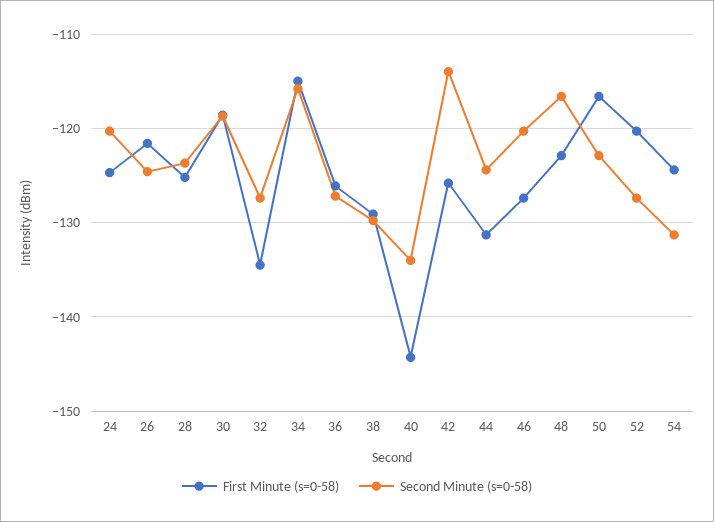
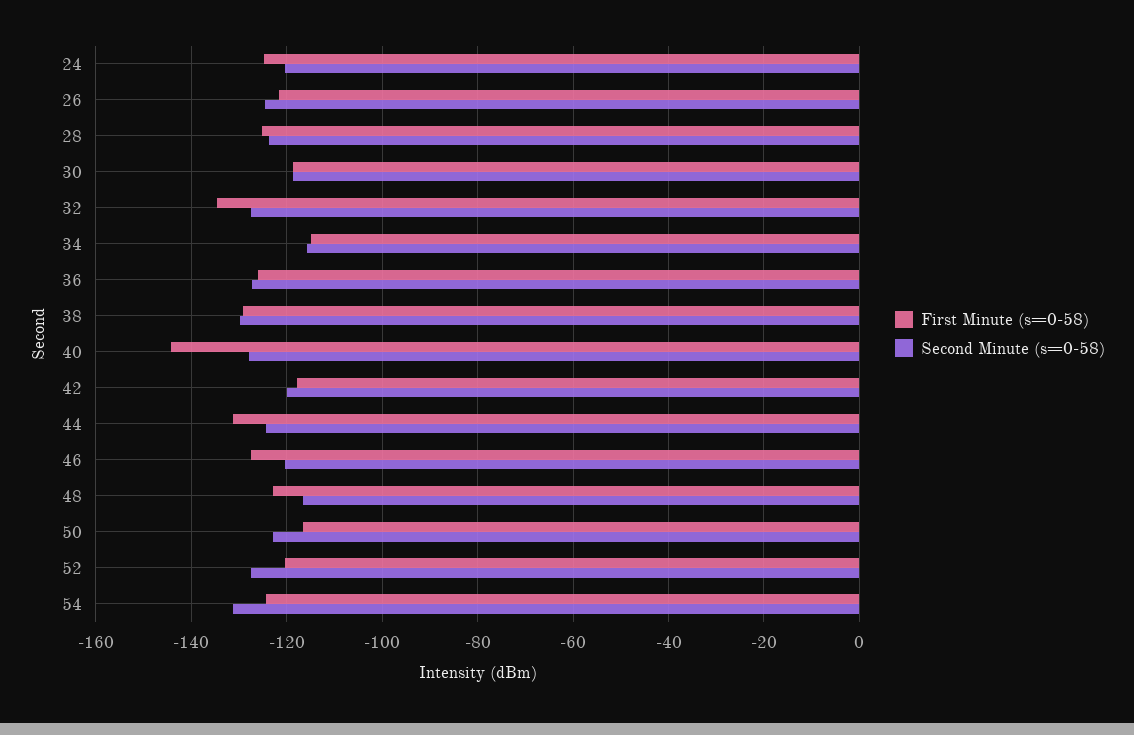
Second Minute (s=0-58), 40: -134 -> -128
First Minute (s=0-58), 42: -126 -> -118
Second Minute (s=0-58), 42: -114 -> -120

